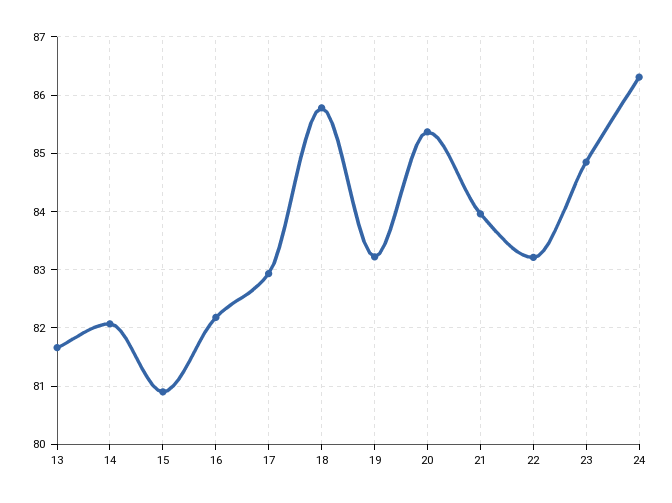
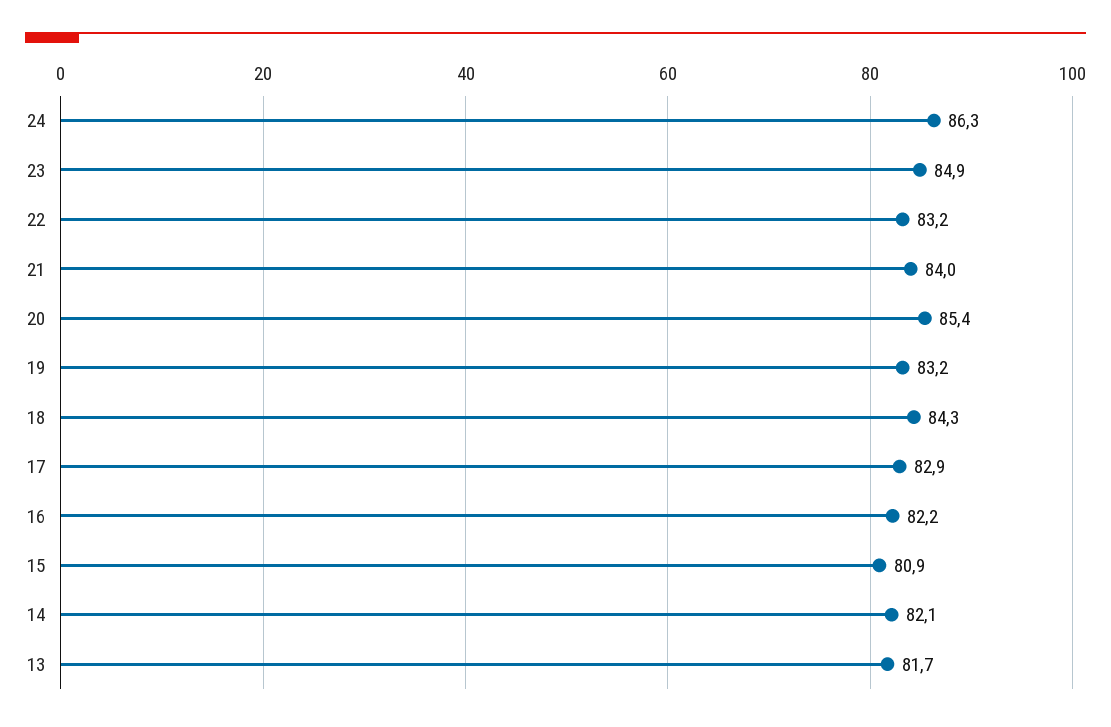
18: 85.8 -> 84.3

